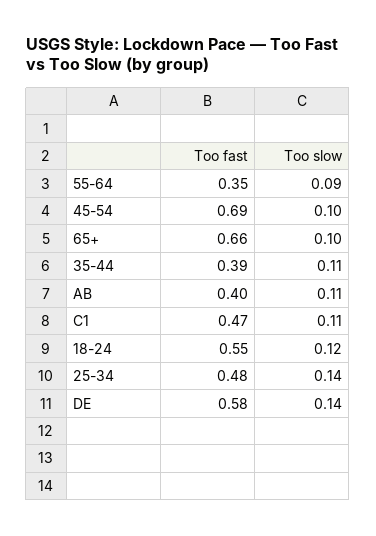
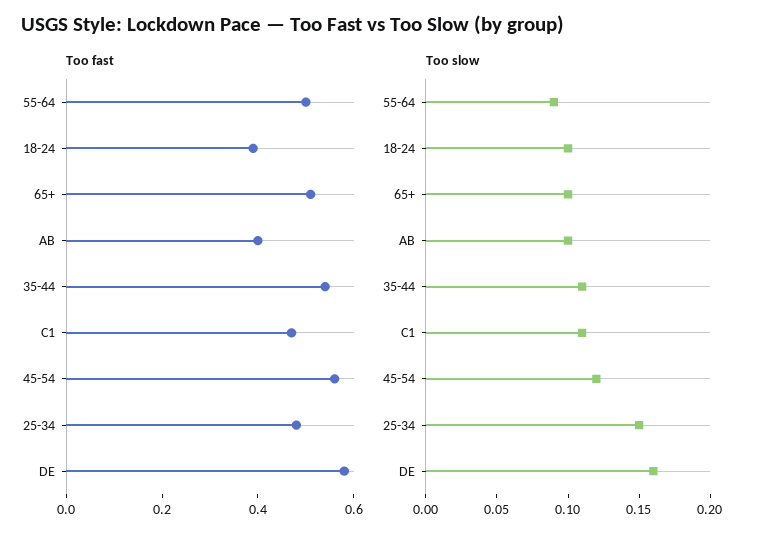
Too fast, 55-64: 0.35 -> 0.5
Too fast, 45-54: 0.69 -> 0.55
Too slow, 45-54: 0.1 -> 0.12
Too fast, 65+: 0.66 -> 0.5
Too fast, 35-44: 0.39 -> 0.55
Too slow, AB: 0.11 -> 0.1
Too fast, 18-24: 0.55 -> 0.4
Too slow, 18-24: 0.12 -> 0.1
Too slow, 25-34: 0.14 -> 0.15
Too slow, DE: 0.14 -> 0.16

